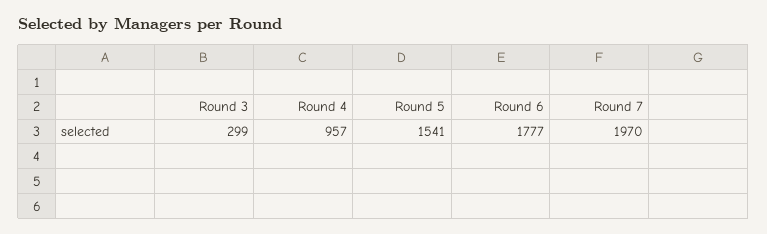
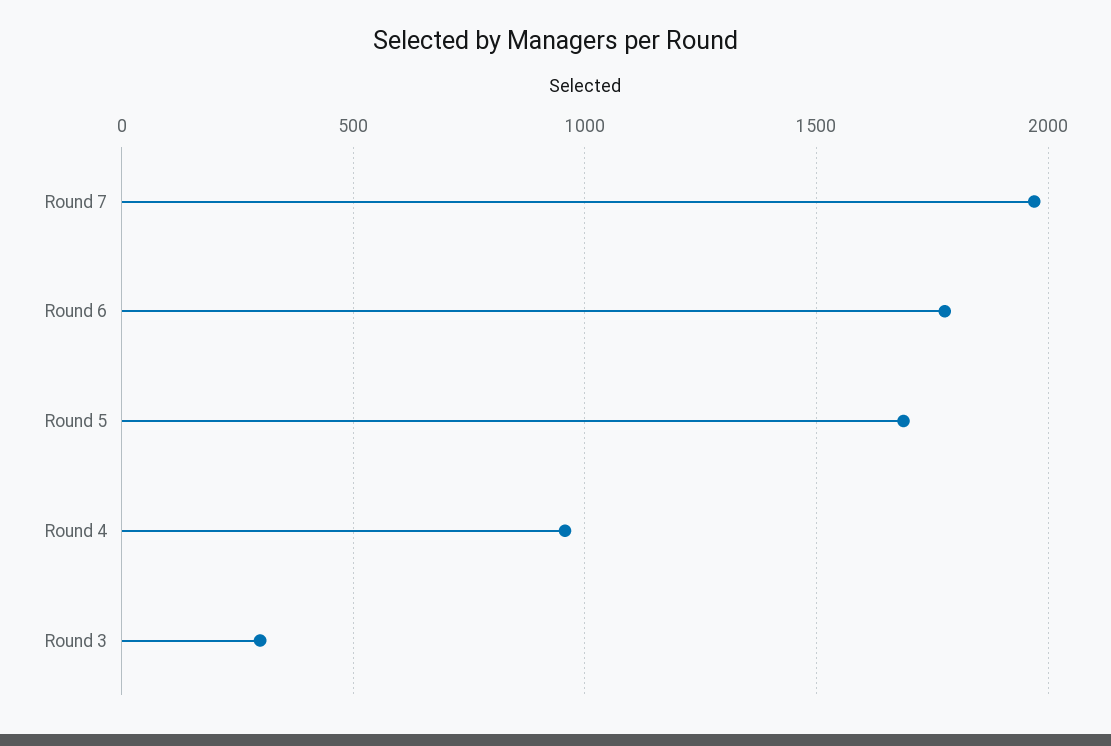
Round 5: 1541 -> 1700

